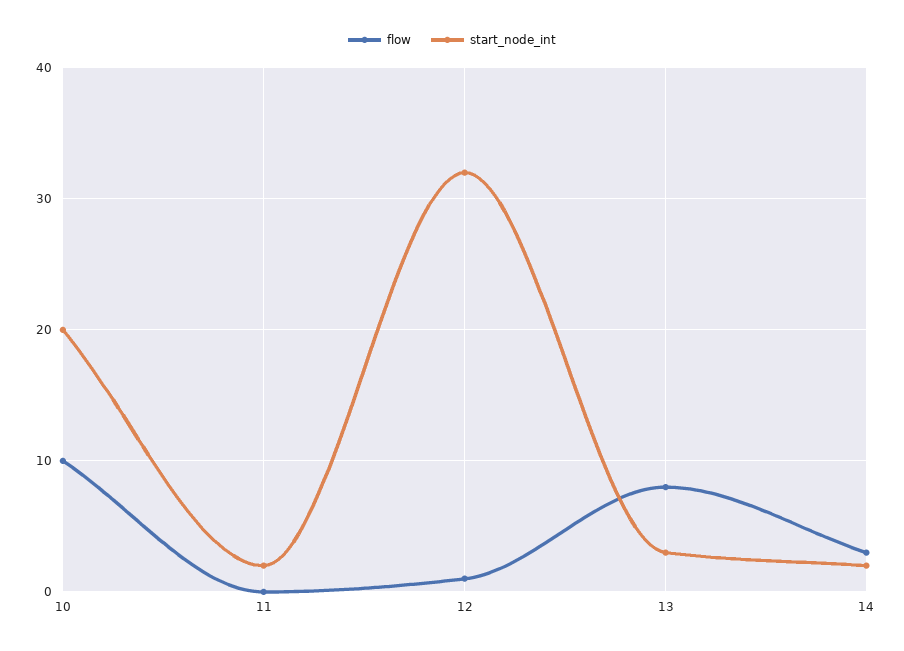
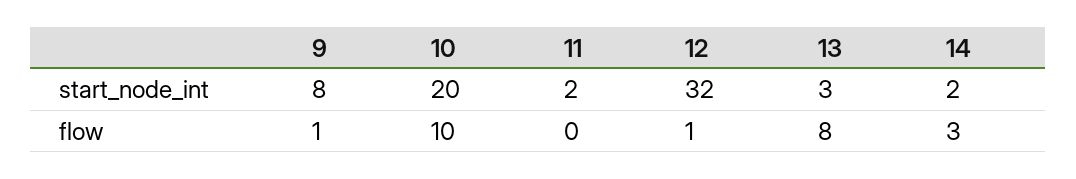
start_node_int, 9: none -> 8
flow, 9: none -> 1

